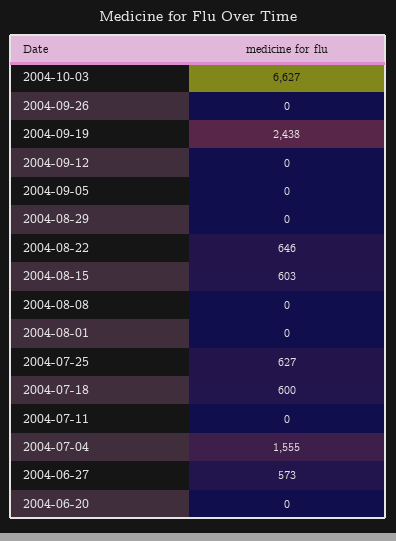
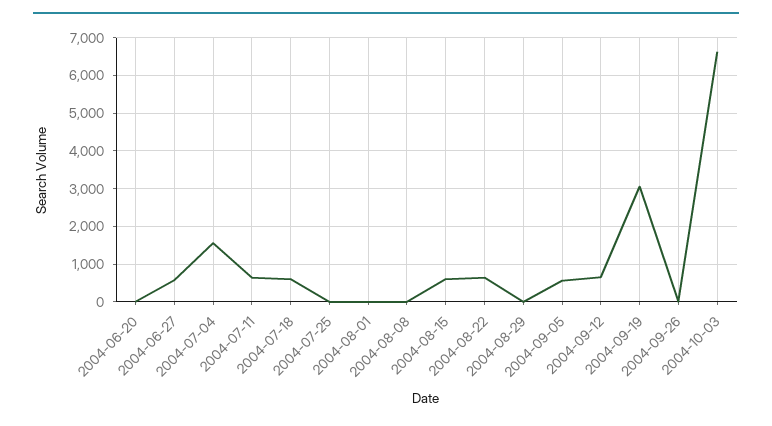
2004-09-19: 2438 -> 3000
2004-09-12: 0 -> 600
2004-09-05: 0 -> 600
2004-07-25: 627 -> 0
2004-07-11: 0 -> 600

